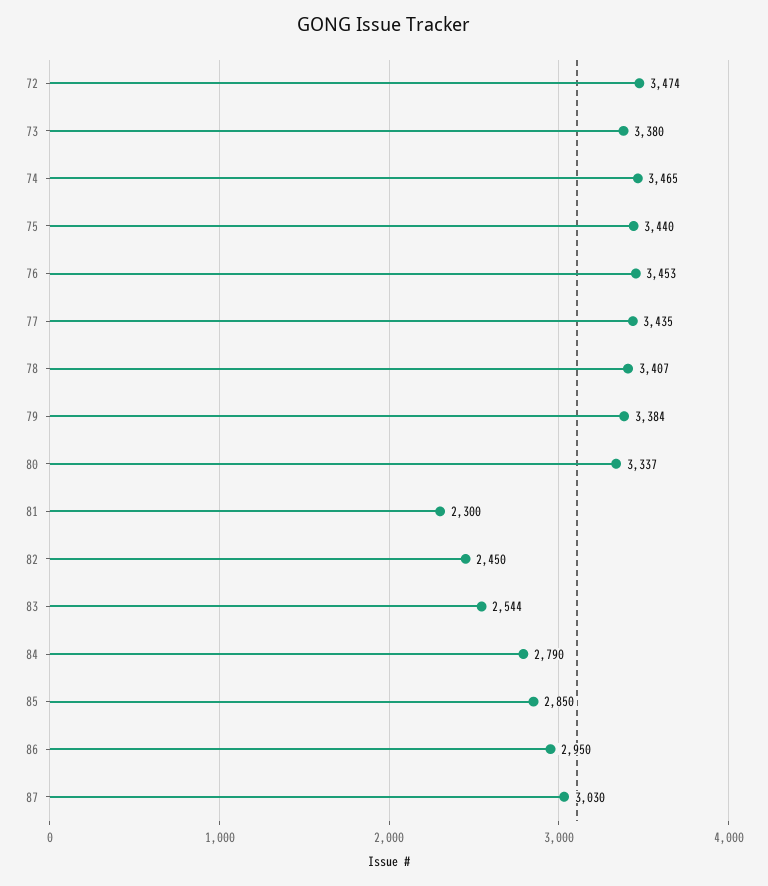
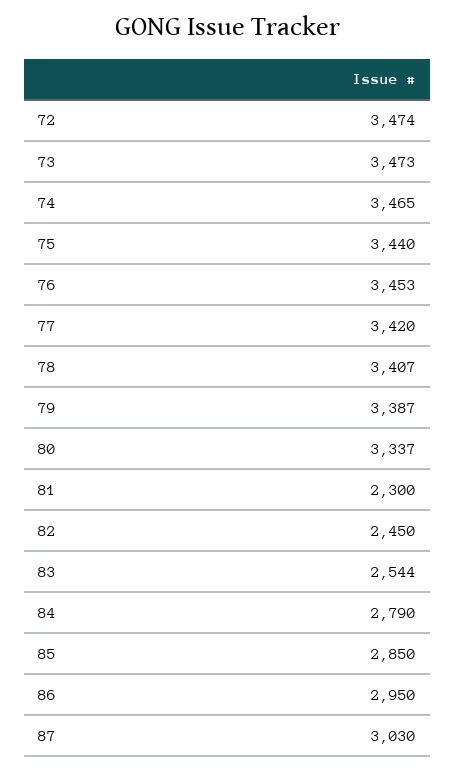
73: 3380 -> 3473
77: 3435 -> 3420
79: 3384 -> 3387

